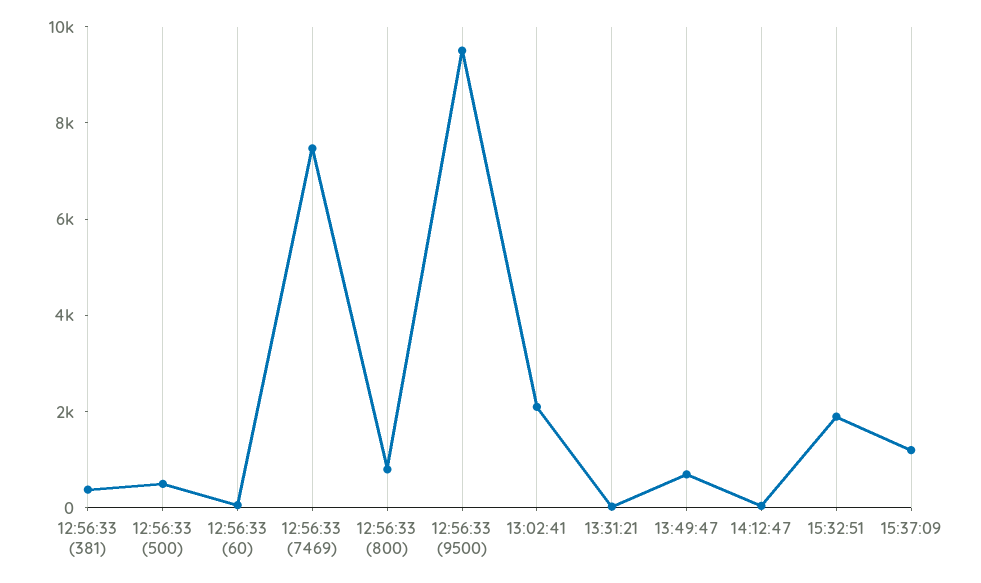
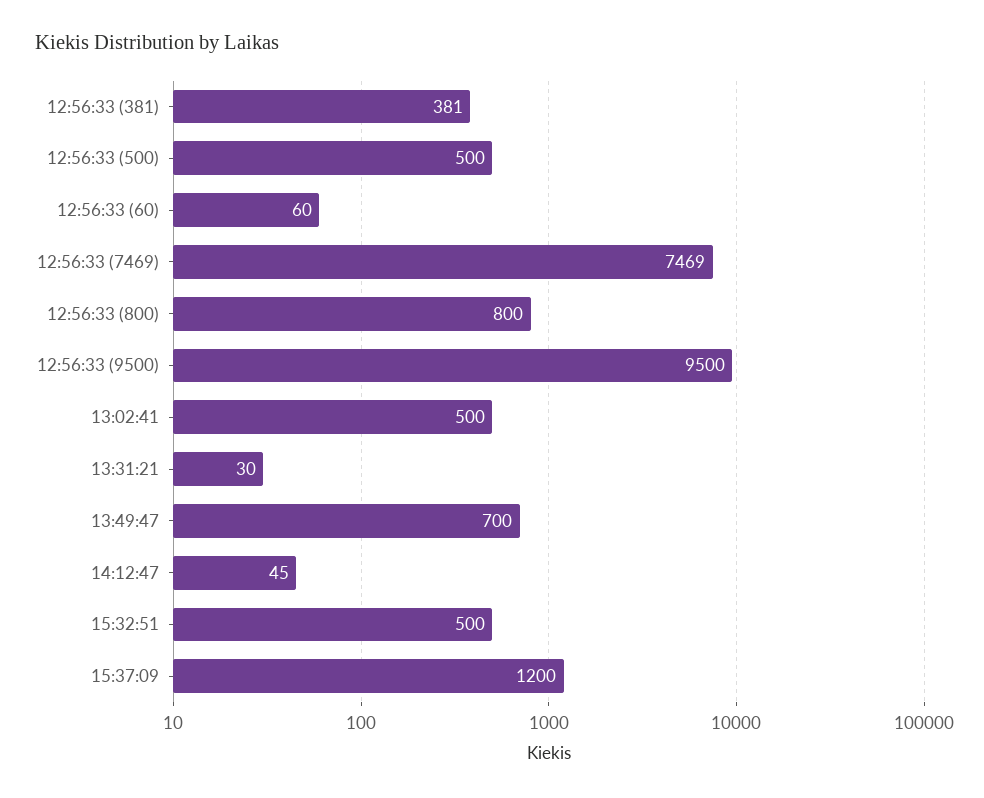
13:02:41: 2000 -> 500
15:32:51: 2000 -> 500

